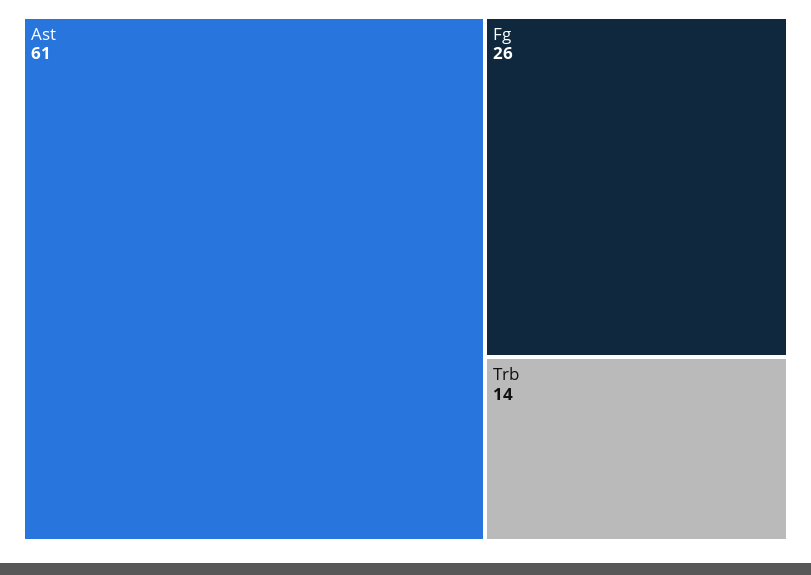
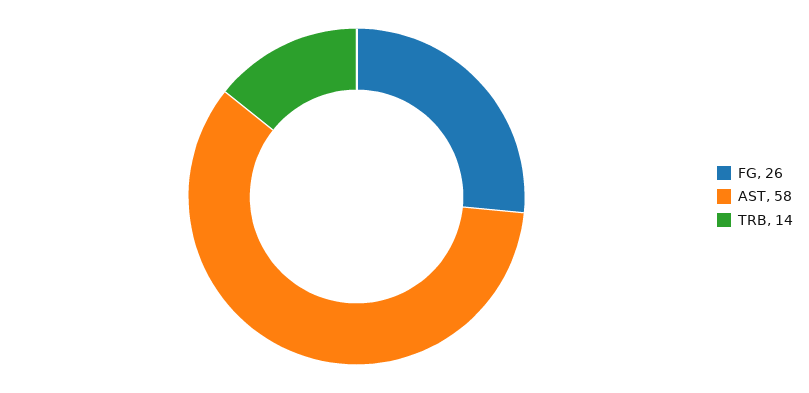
Ast: 61 -> 58

